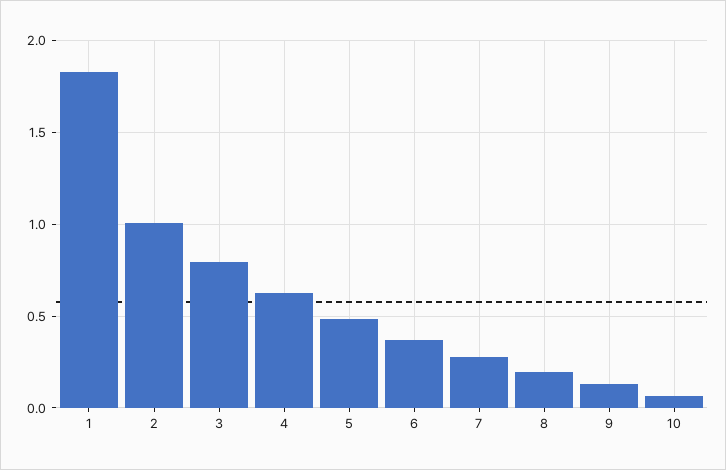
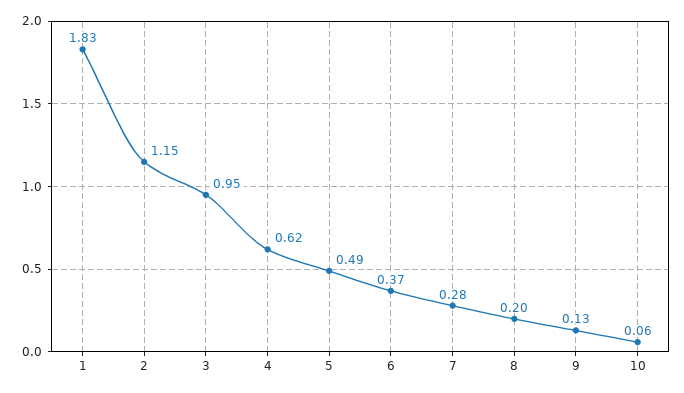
2: 1 -> 1.15
3: 0.8 -> 0.95

